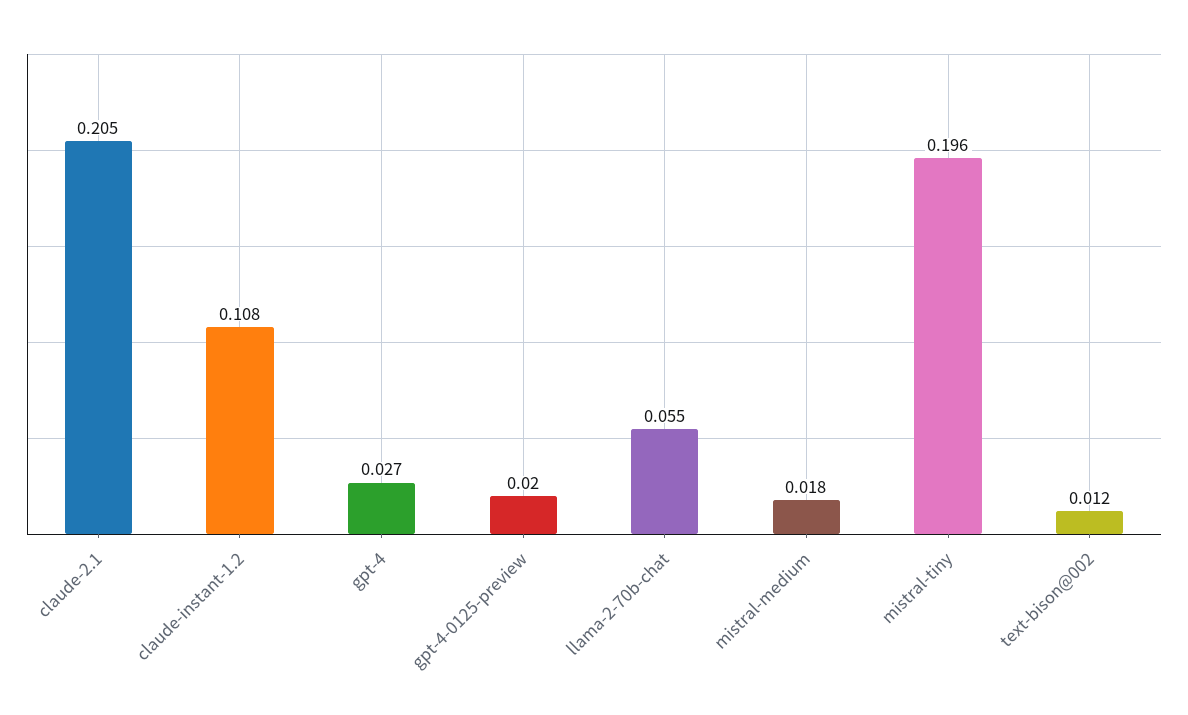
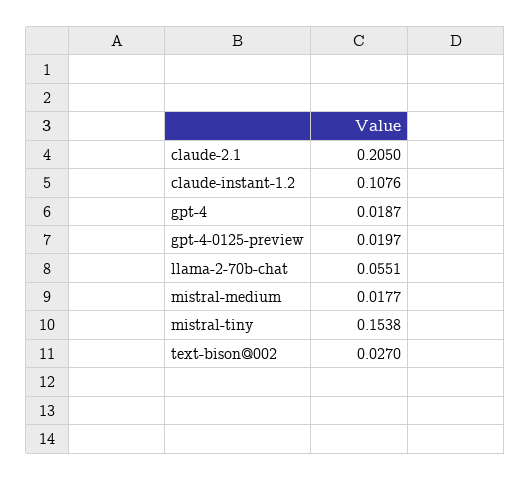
gpt-4: 0.027 -> 0.0187
mistral-tiny: 0.196 -> 0.1538
text-bison@002: 0.012 -> 0.027

